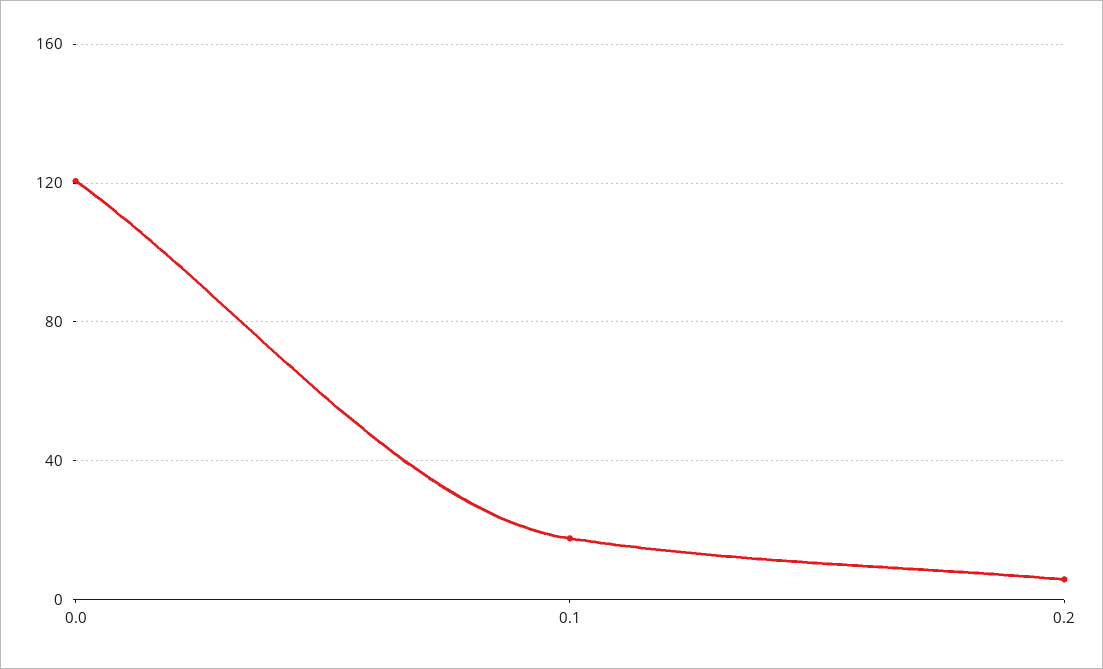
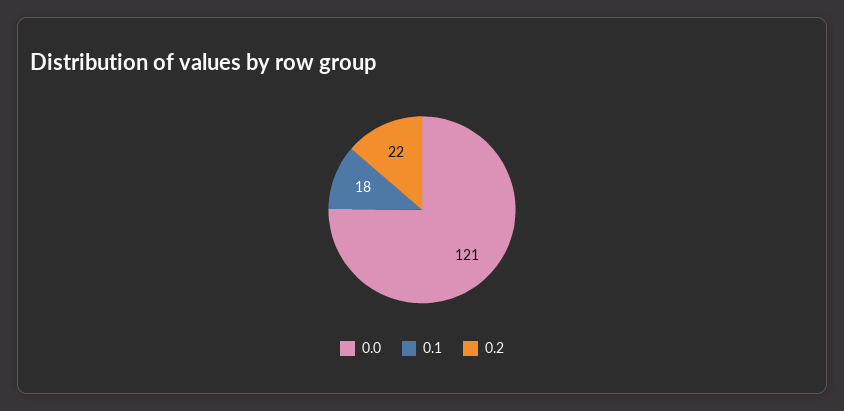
0.2: 5 -> 22

